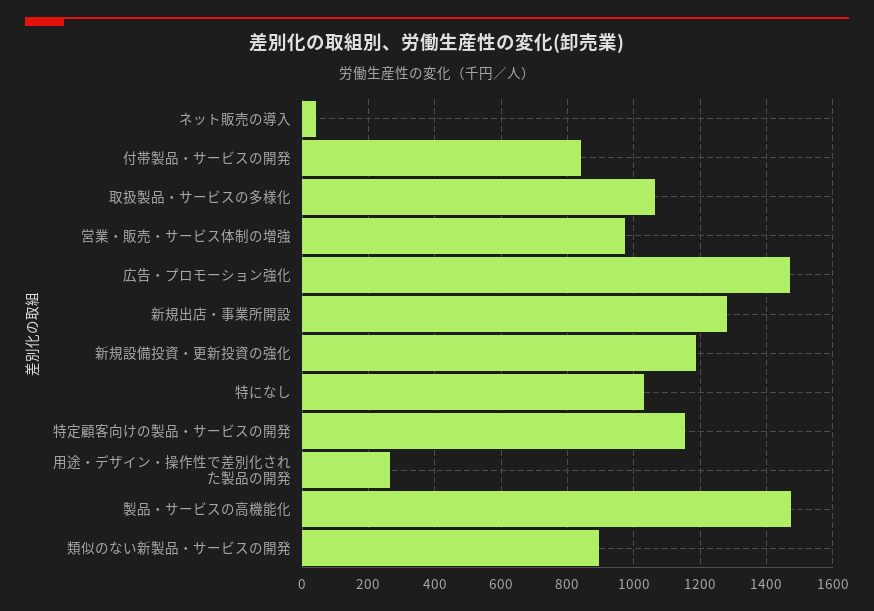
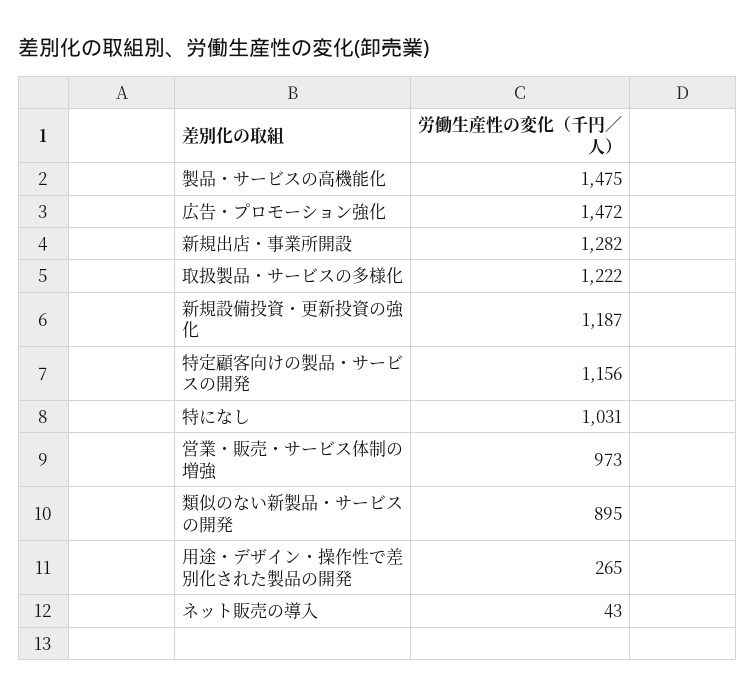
付帯製品・サービスの開発: 840 -> none
取扱製品・サービスの多様化: 1060 -> 1222

